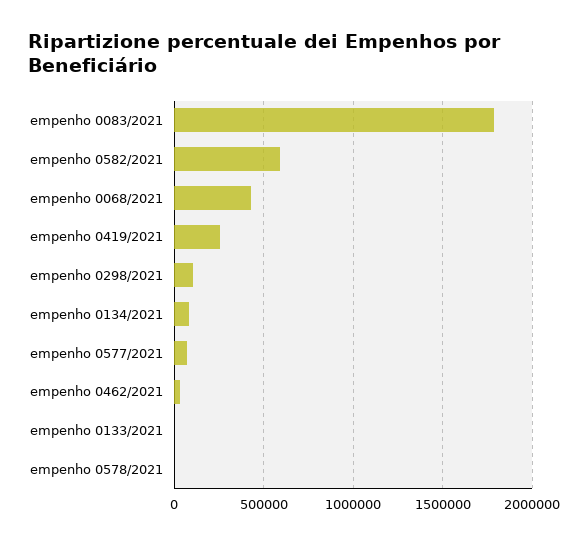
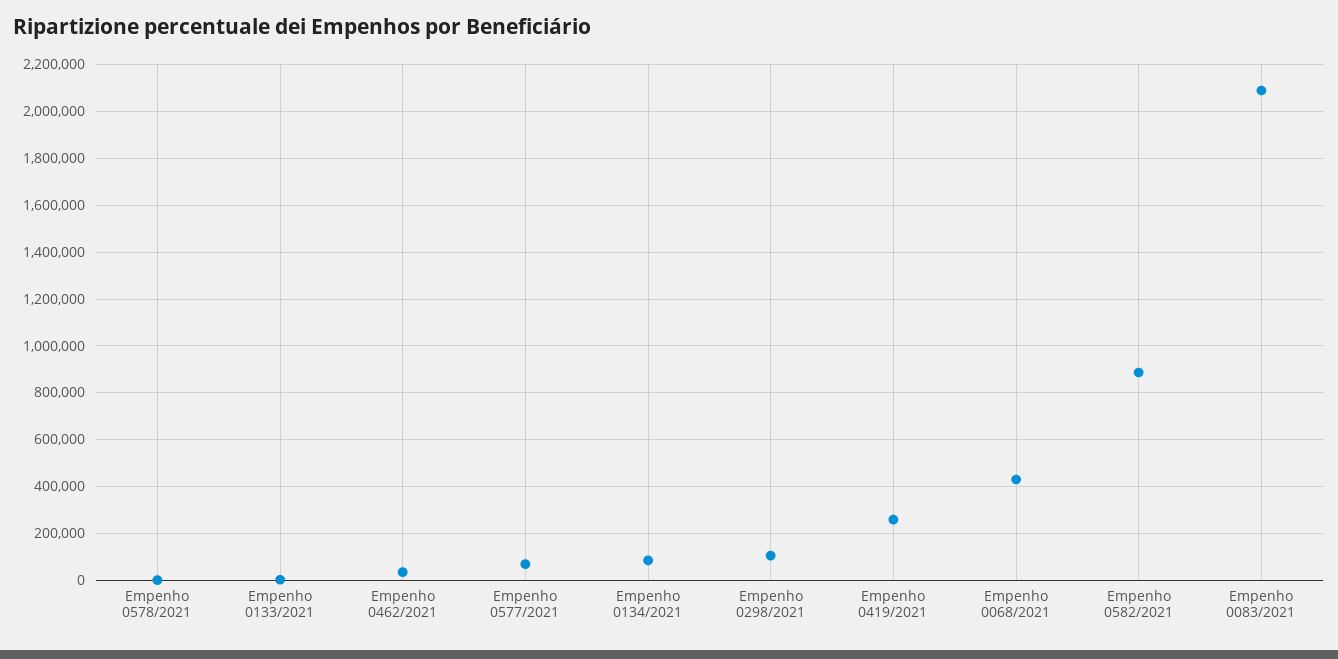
empenho 0083/2021: 1800000 -> 2100000
empenho 0582/2021: 600000 -> 900000

